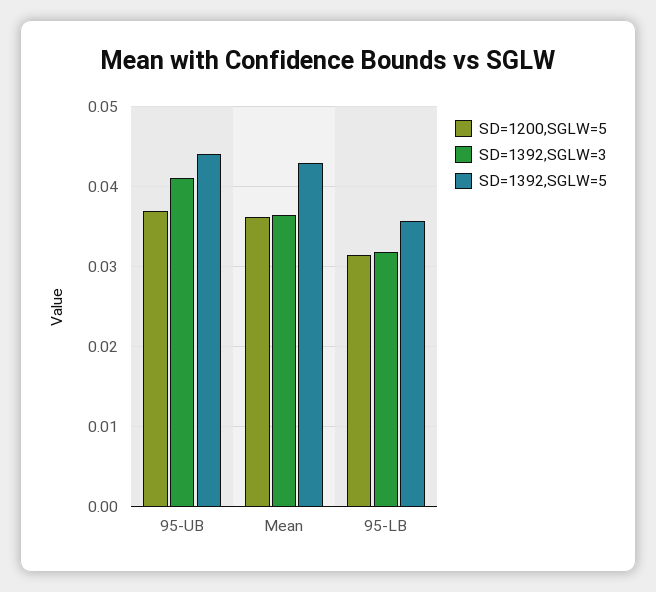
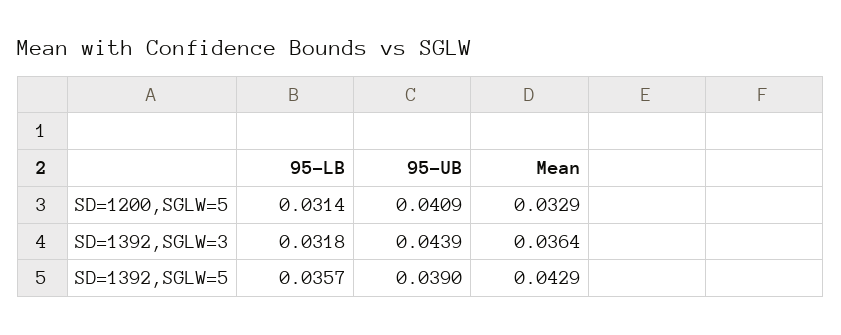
SD=1200,SGLW=5, 95-UB: 0.037 -> 0.0409
SD=1392,SGLW=3, 95-UB: 0.041 -> 0.0439
SD=1392,SGLW=5, 95-UB: 0.044 -> 0.039
SD=1200,SGLW=5, Mean: 0.036 -> 0.0329

